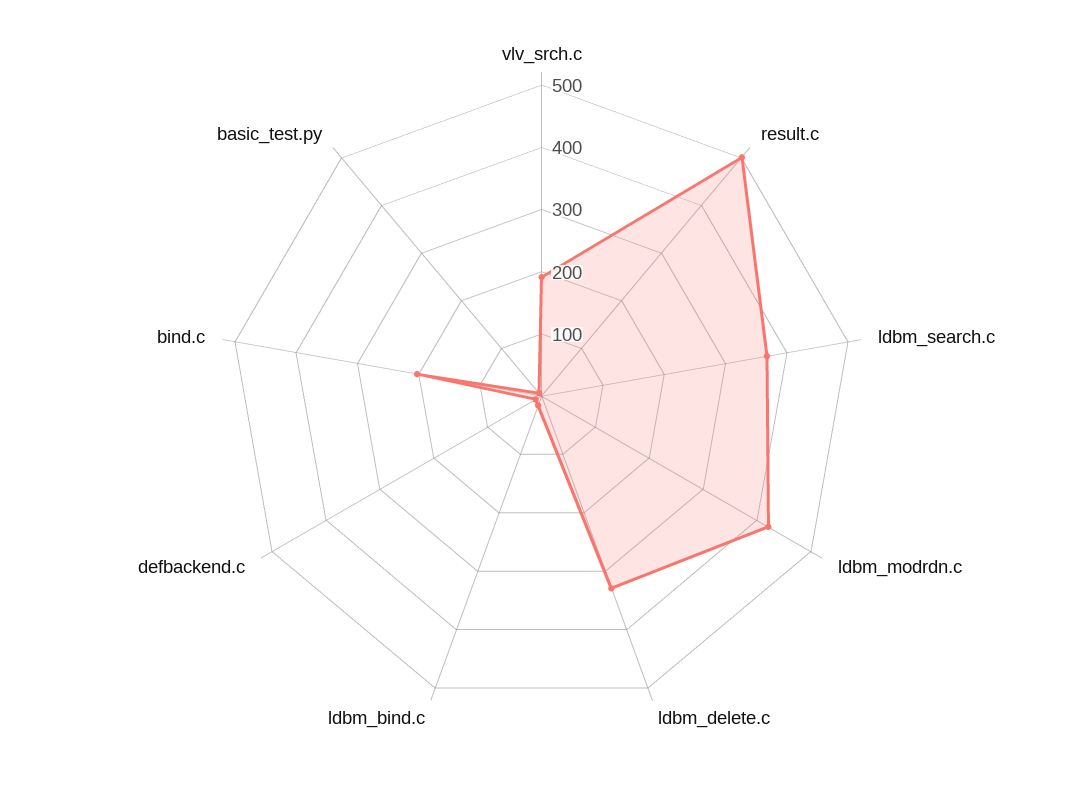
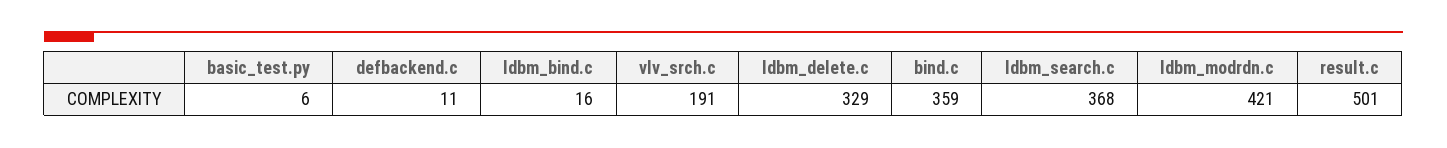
bind.c: 200 -> 359

